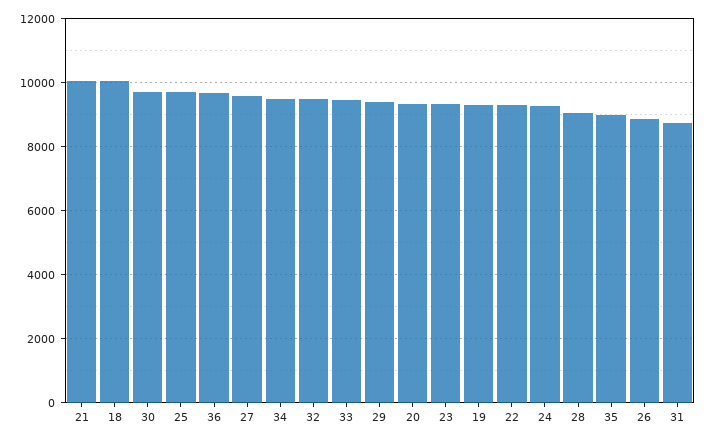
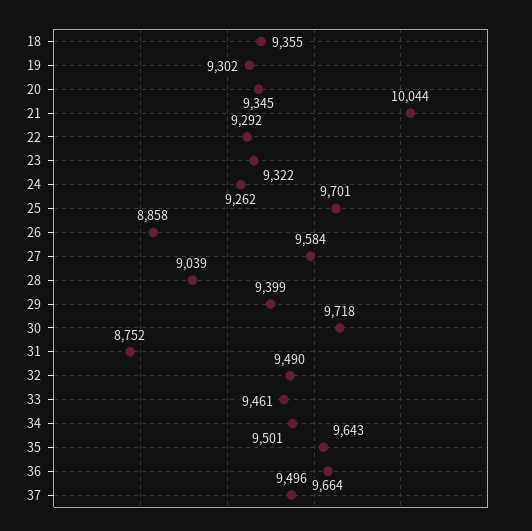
18: 10000 -> 9355
35: 9000 -> 9643
37: none -> 9496

